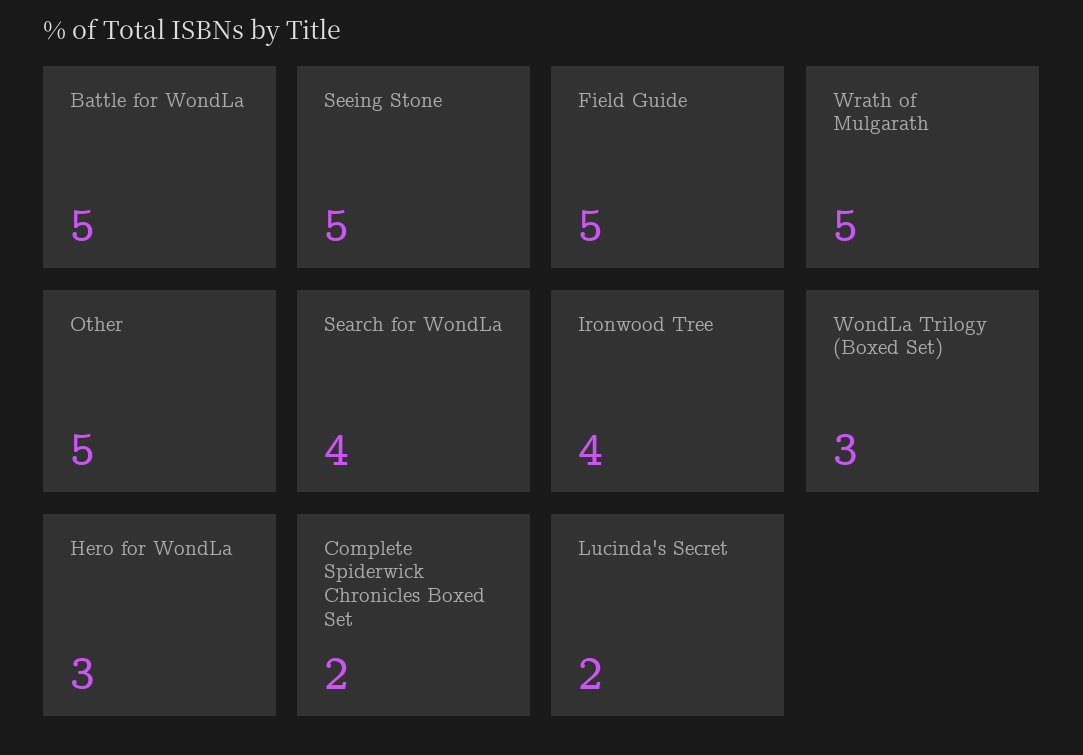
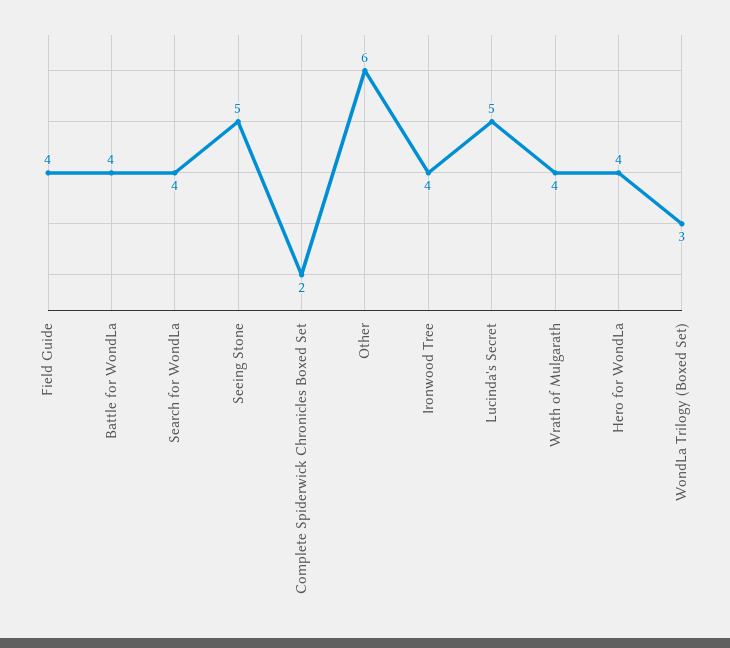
Battle for WondLa: 5 -> 4
Field Guide: 5 -> 4
Wrath of Mulgarath: 5 -> 4
Other: 5 -> 6
Hero for WondLa: 3 -> 4
Lucinda's Secret: 2 -> 5

